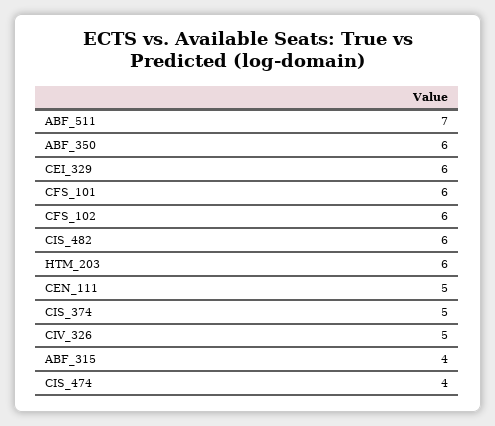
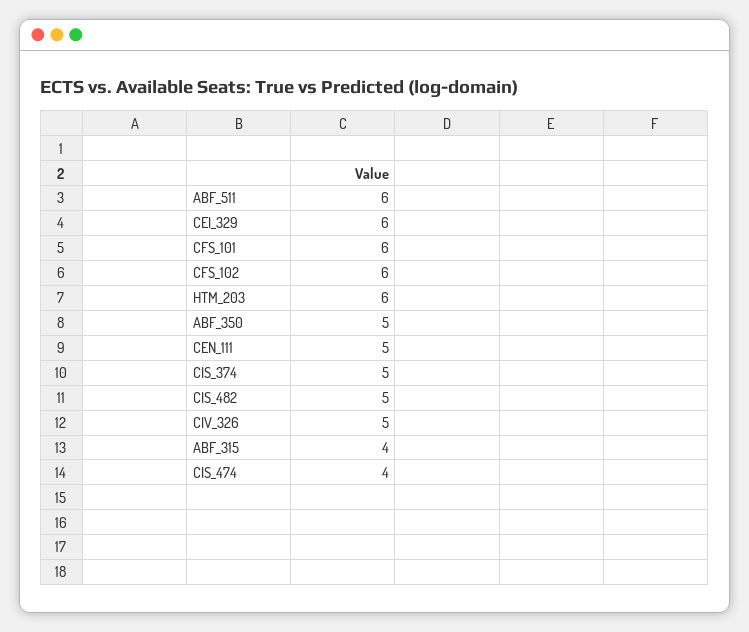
ABF_511: 7 -> 6
ABF_350: 6 -> 5
CIS_482: 6 -> 5

